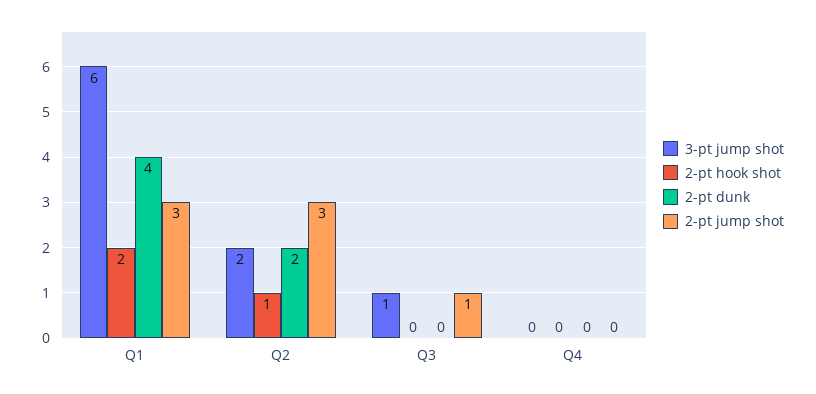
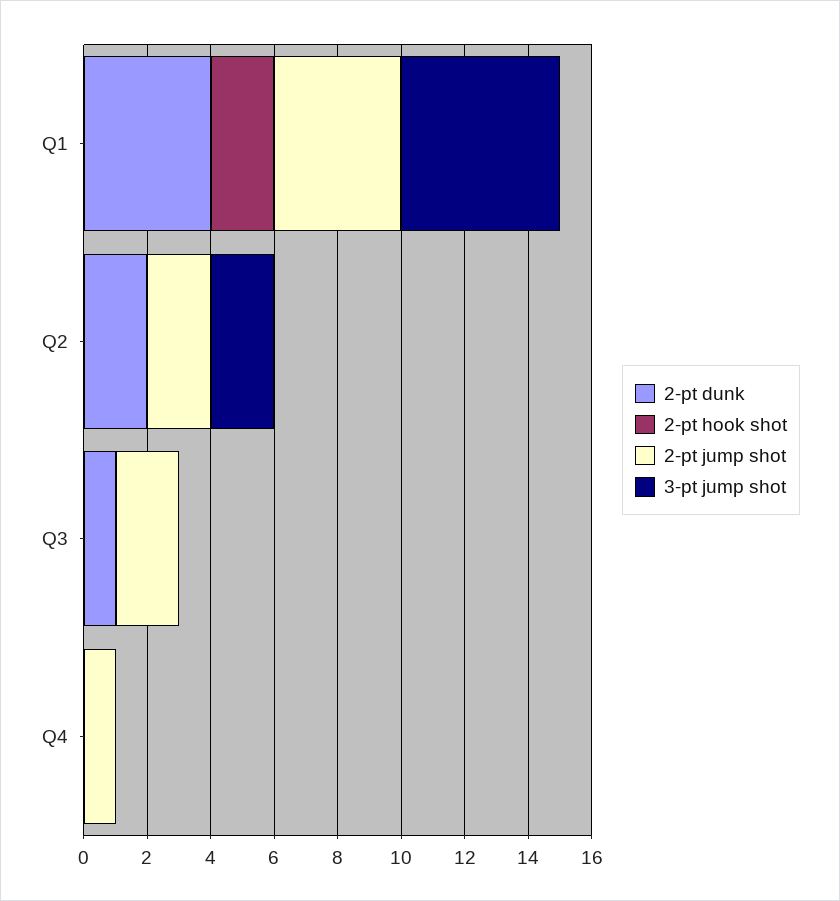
3-pt jump shot, Q1: 6 -> 5
2-pt jump shot, Q1: 3 -> 4
2-pt hook shot, Q2: 1 -> 0
2-pt jump shot, Q2: 3 -> 2
3-pt jump shot, Q3: 1 -> 0
2-pt dunk, Q3: 0 -> 1
2-pt jump shot, Q3: 1 -> 2
2-pt jump shot, Q4: 0 -> 1

